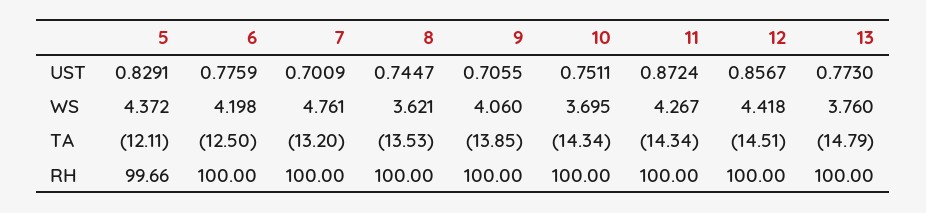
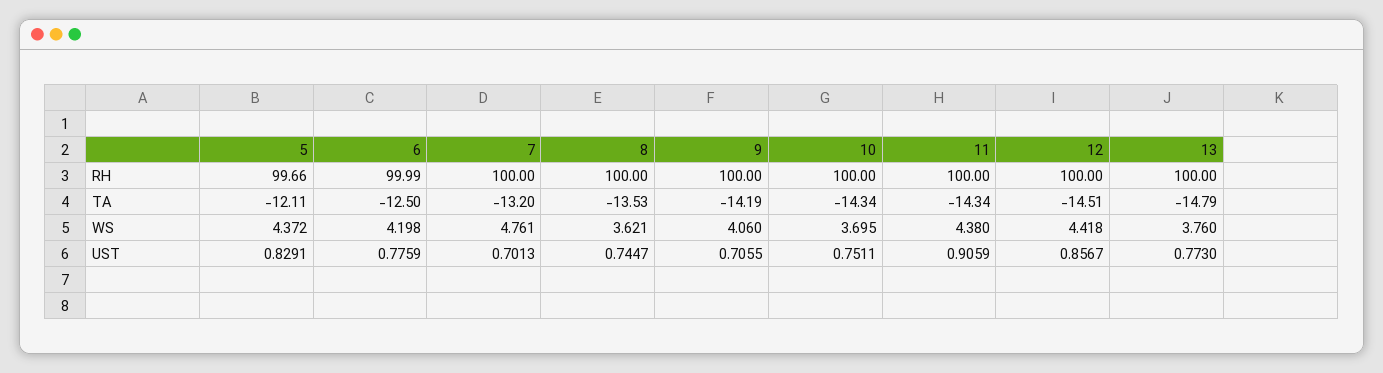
7, UST: 0.7009 -> 0.7013
11, UST: 0.8724 -> 0.9059
11, WS: 4.267 -> 4.38
9, TA: -13.85 -> -14.19
6, RH: 100 -> 99.99

